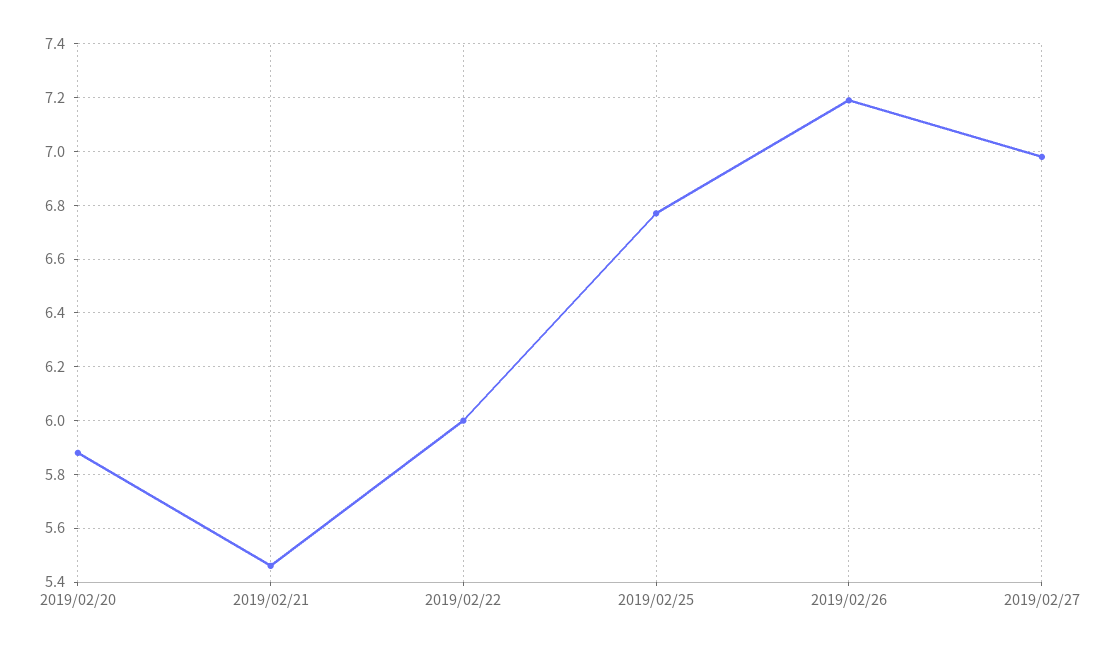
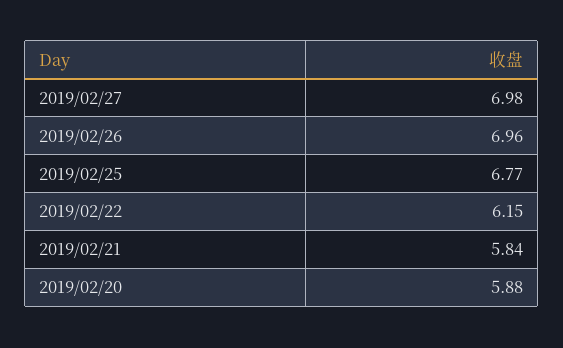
2019/02/21: 5.45 -> 5.84
2019/02/22: 6 -> 6.15
2019/02/26: 7.2 -> 6.96

